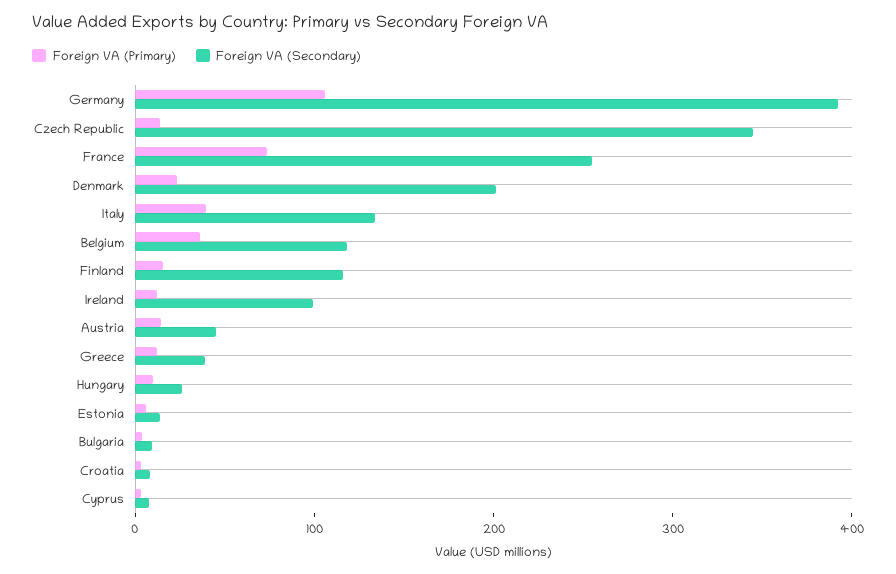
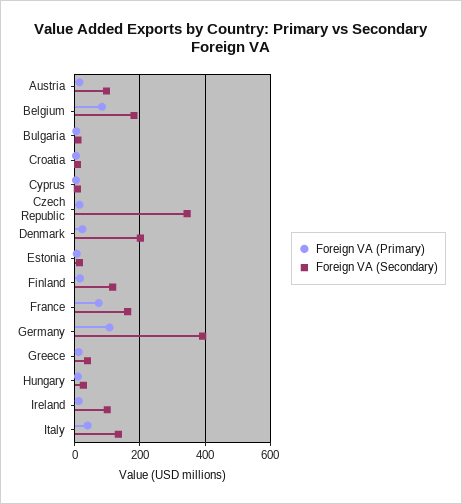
Foreign VA (Secondary), France: 260 -> 160
Foreign VA (Primary), Belgium: 40 -> 80
Foreign VA (Secondary), Belgium: 120 -> 180
Foreign VA (Secondary), Austria: 40 -> 100

